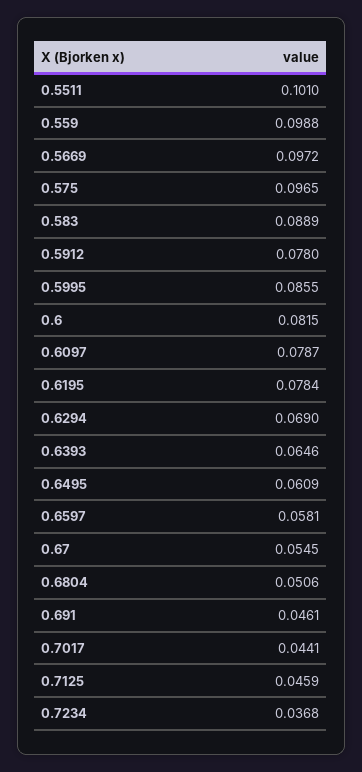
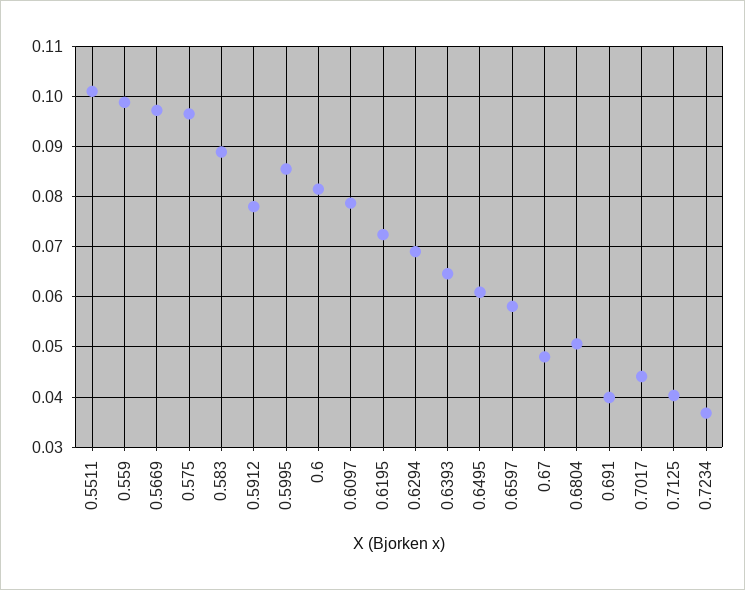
0.6195: 0.0784 -> 0.072
0.67: 0.0545 -> 0.048
0.691: 0.0461 -> 0.04
0.7125: 0.0459 -> 0.04

